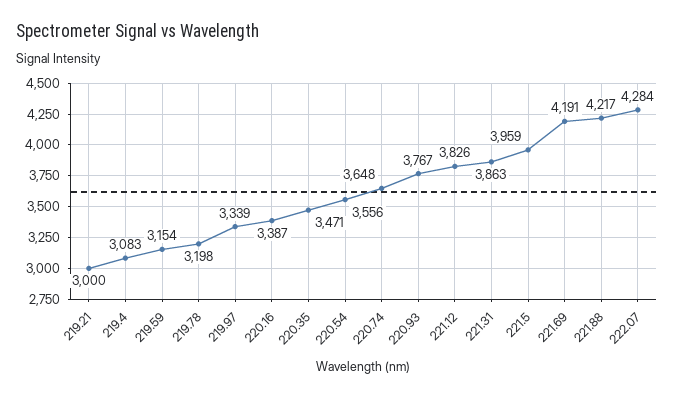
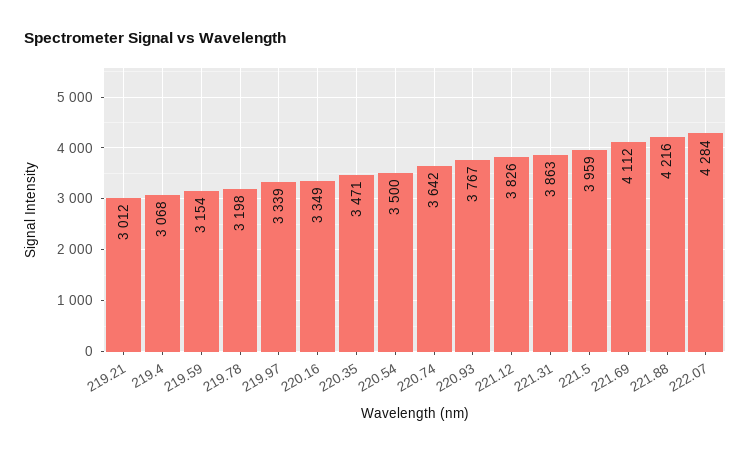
219.21: 3000 -> 3012
219.4: 3083 -> 3068
220.16: 3387 -> 3349
220.54: 3556 -> 3500
220.74: 3648 -> 3642
221.69: 4191 -> 4112
221.88: 4217 -> 4216

